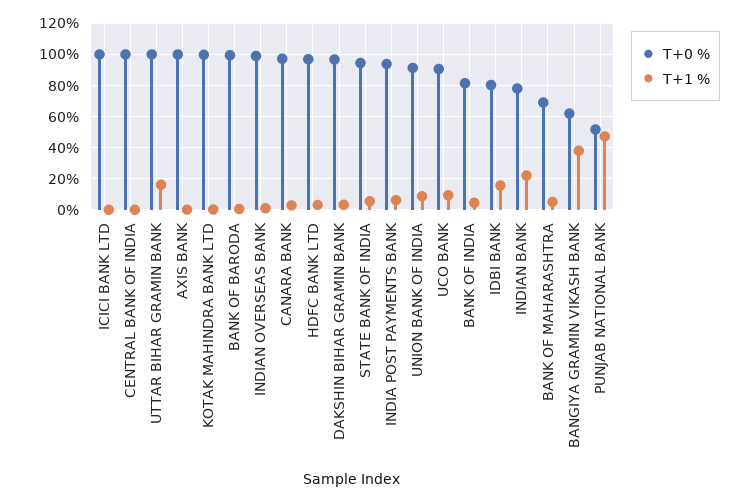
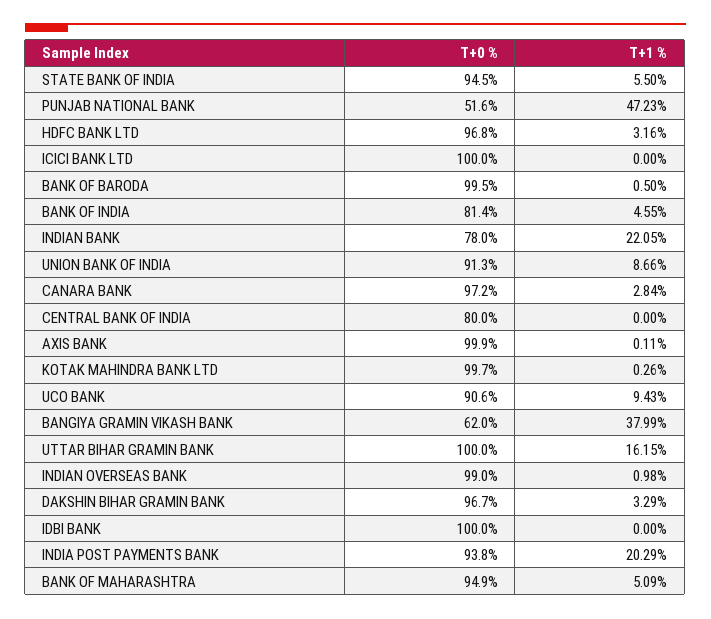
T+0 %, CENTRAL BANK OF INDIA: 100 -> 80
T+1 %, INDIA POST PAYMENTS BANK: 5 -> 20.29
T+0 %, IDBI BANK: 80 -> 100
T+1 %, IDBI BANK: 15 -> 0
T+0 %, BANK OF MAHARASHTRA: 70 -> 94.9

